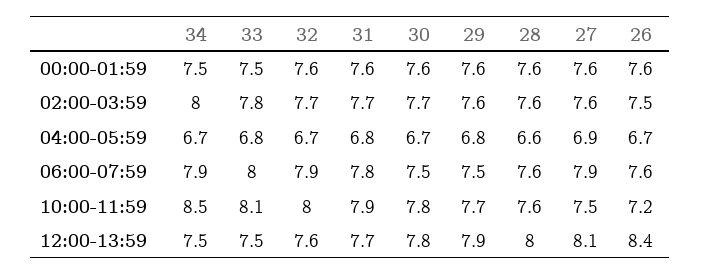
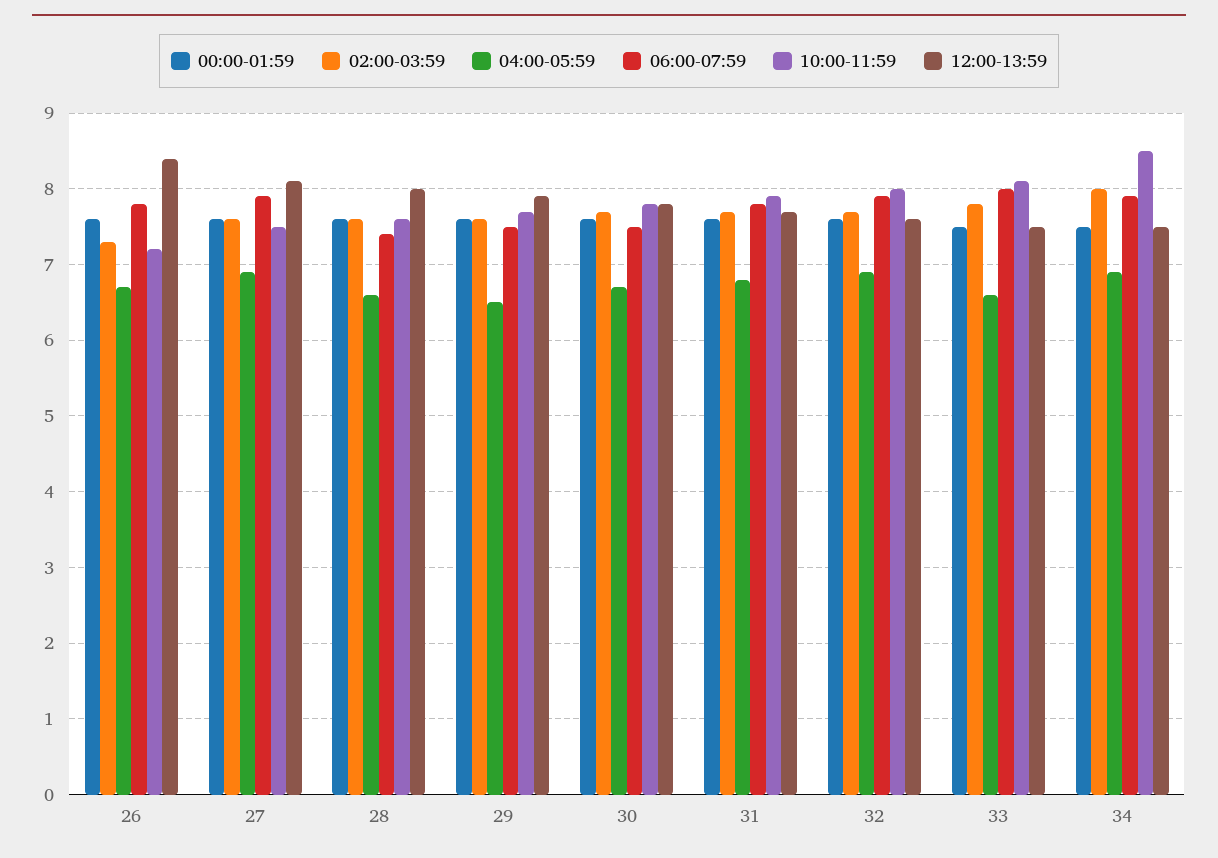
02:00-03:59, 26: 7.5 -> 7.3
04:00-05:59, 34: 6.7 -> 6.9
04:00-05:59, 33: 6.8 -> 6.6
04:00-05:59, 32: 6.7 -> 6.9
04:00-05:59, 29: 6.8 -> 6.5
06:00-07:59, 28: 7.6 -> 7.4
06:00-07:59, 26: 7.6 -> 7.8

